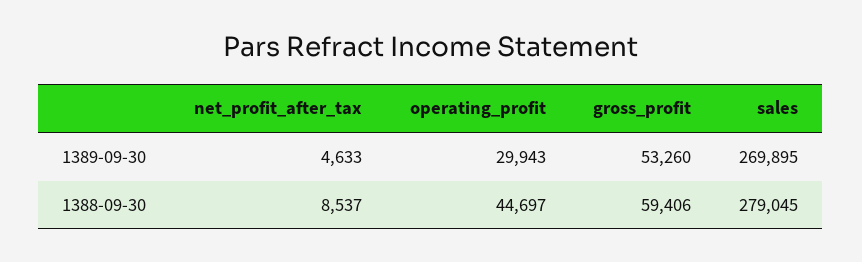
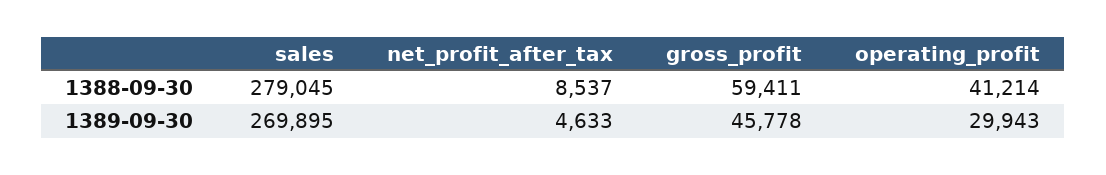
gross_profit, 1389-09-30: 53260 -> 45778
operating_profit, 1388-09-30: 44697 -> 41214
gross_profit, 1388-09-30: 59406 -> 59411

